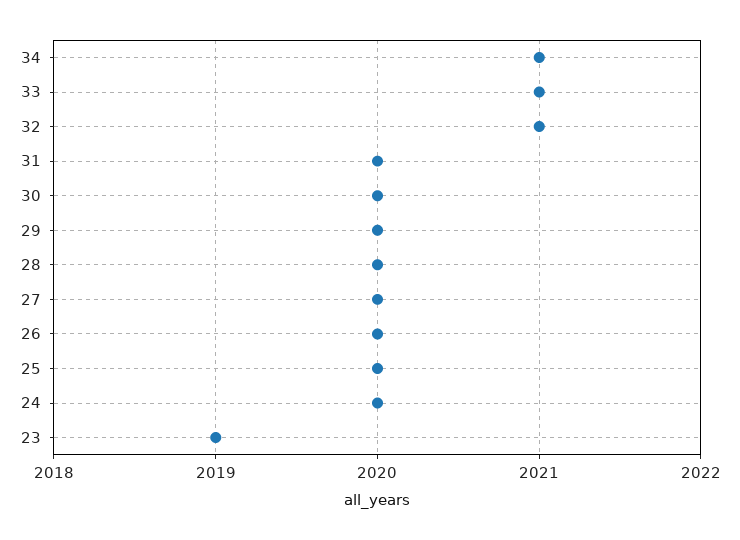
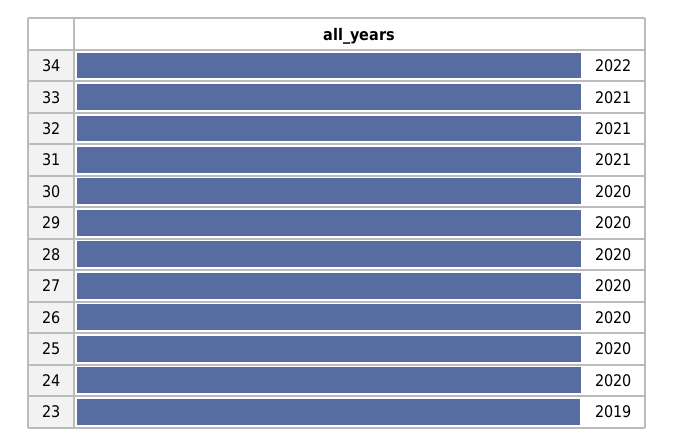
34: 2021 -> 2022
31: 2020 -> 2021

